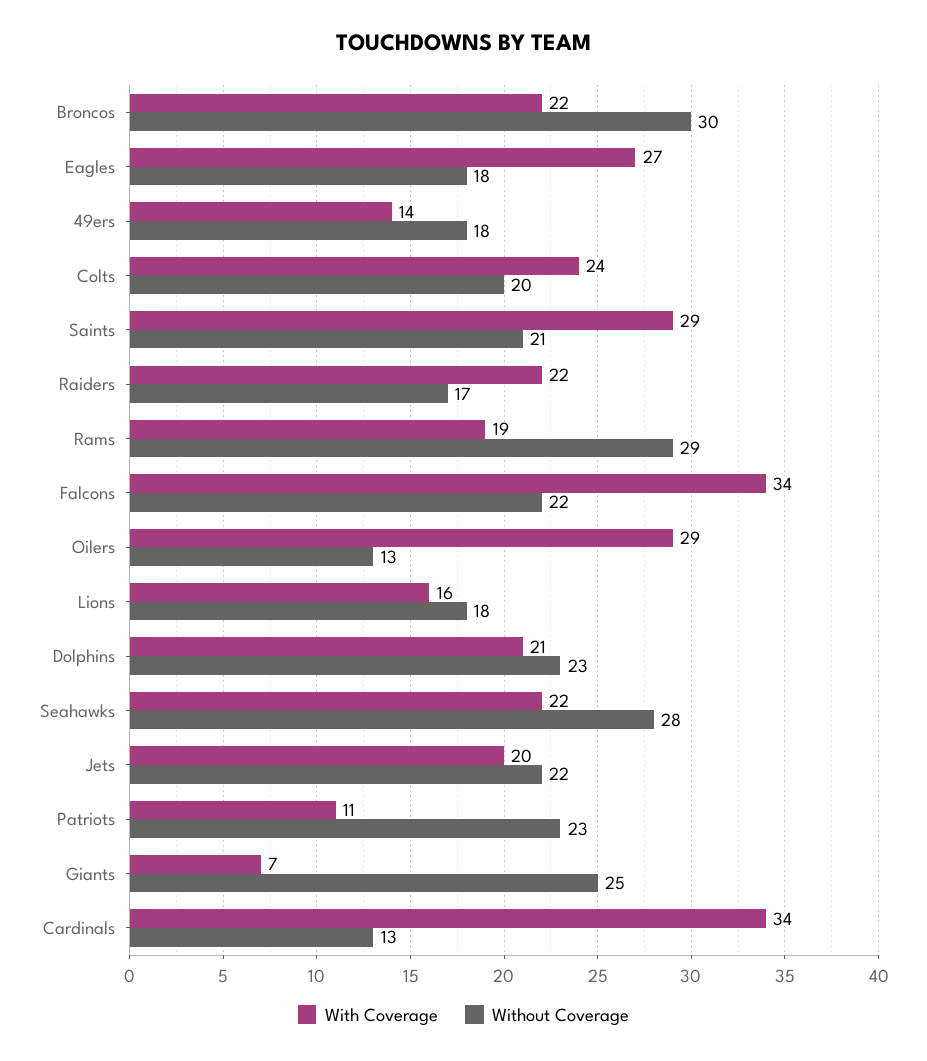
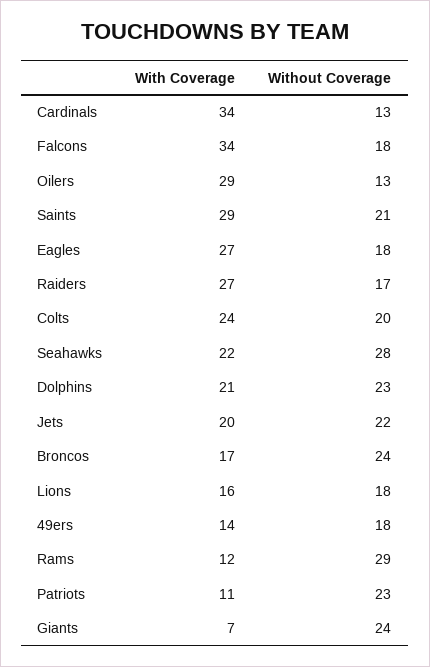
With Coverage, Broncos: 22 -> 17
Without Coverage, Broncos: 30 -> 24
With Coverage, Raiders: 22 -> 27
With Coverage, Rams: 19 -> 12
Without Coverage, Falcons: 22 -> 18
Without Coverage, Giants: 25 -> 24

